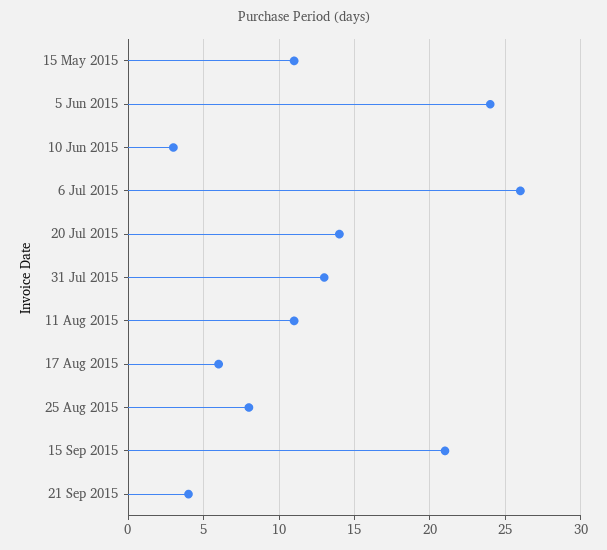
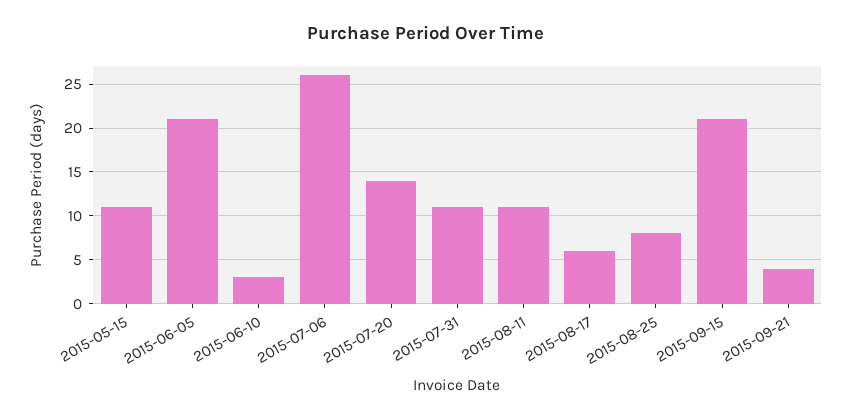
5 Jun 2015: 24 -> 21
31 Jul 2015: 13 -> 11

